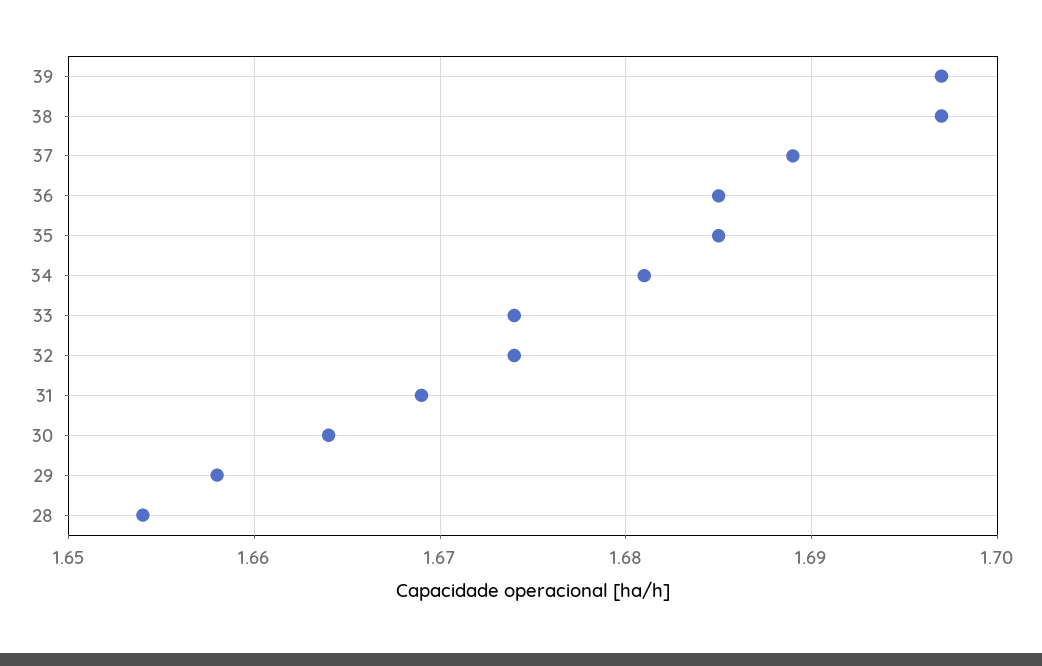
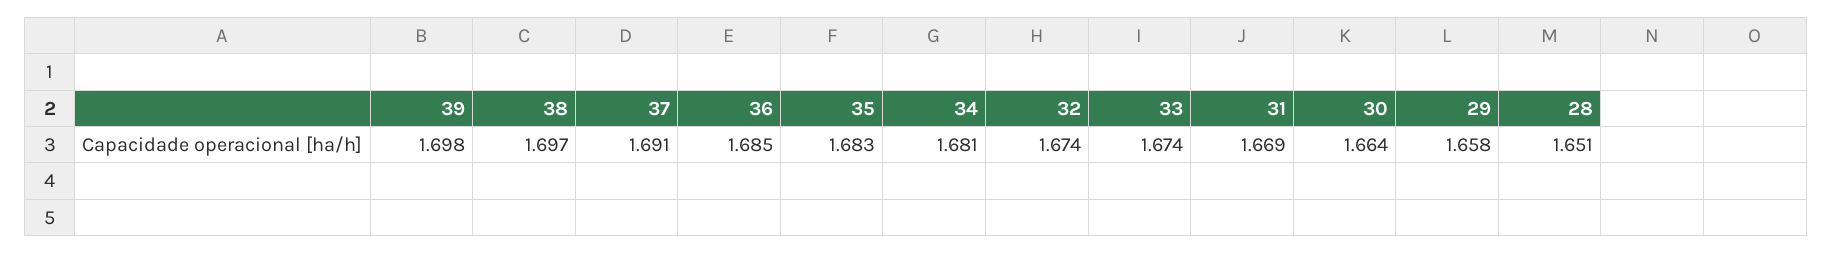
39: 1.697 -> 1.698
37: 1.689 -> 1.691
35: 1.685 -> 1.683
28: 1.654 -> 1.651

